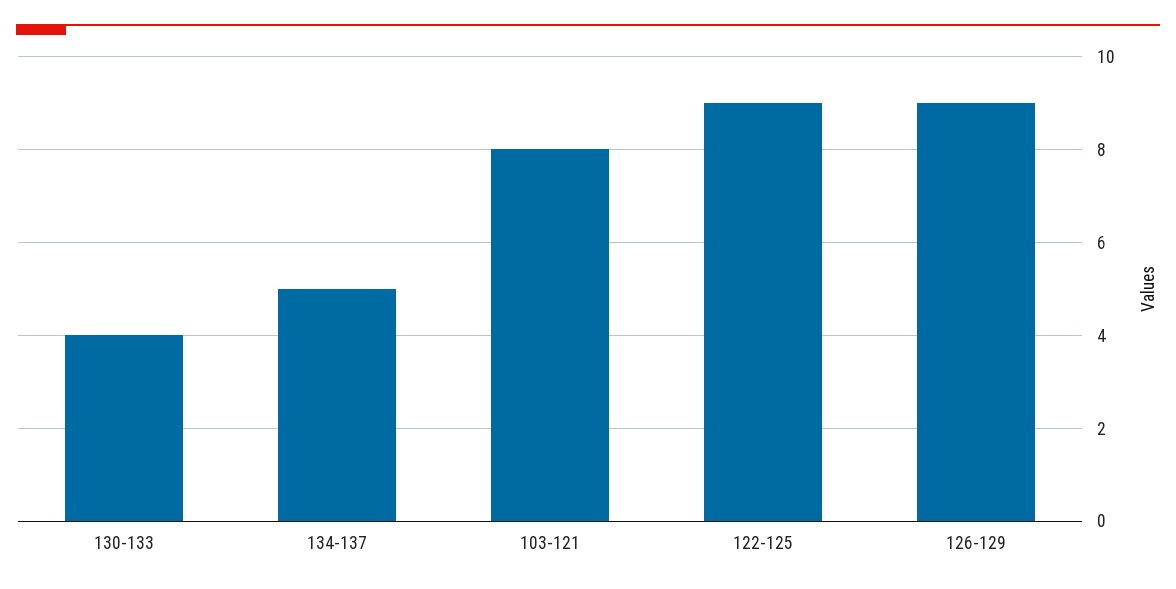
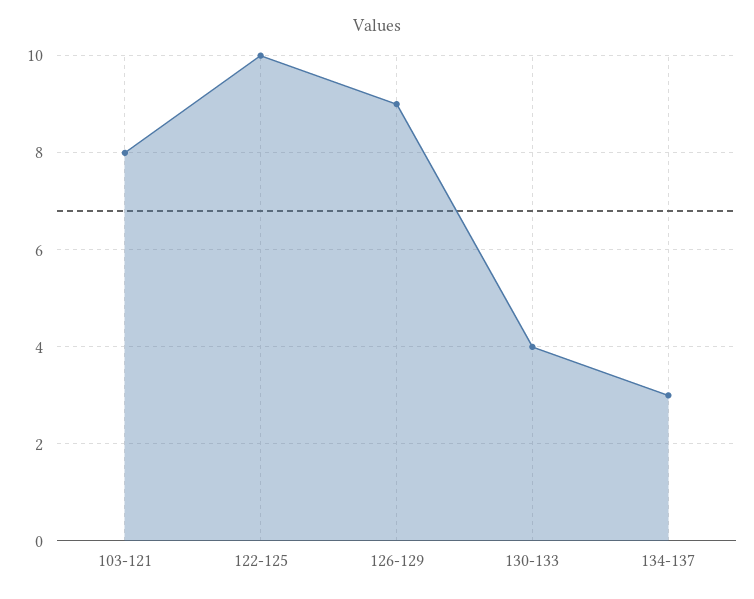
134-137: 5 -> 3
122-125: 9 -> 10

